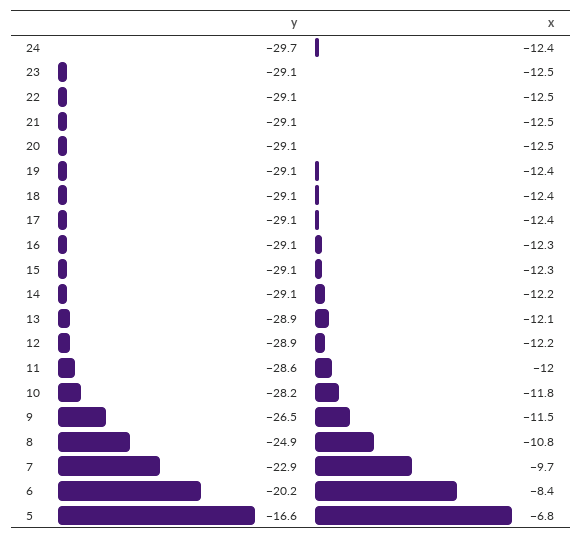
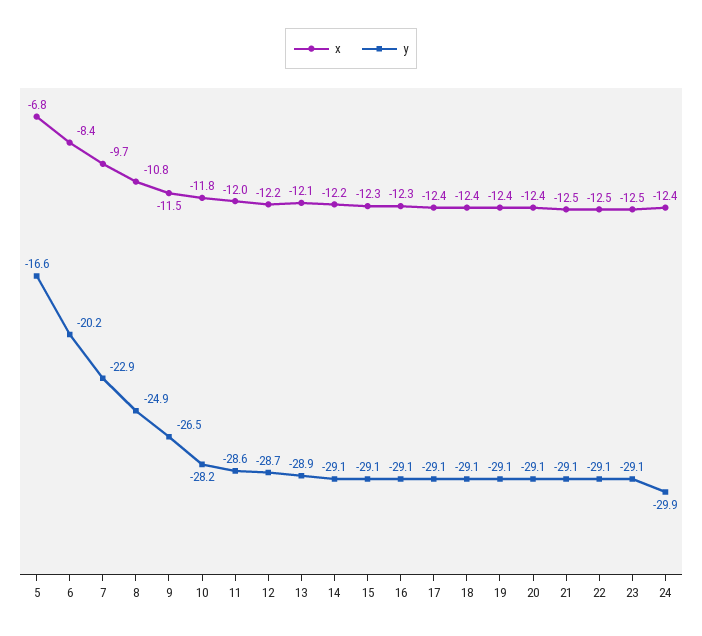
y, 24: -29.7 -> -29.9
x, 20: -12.5 -> -12.4
y, 12: -28.9 -> -28.7

